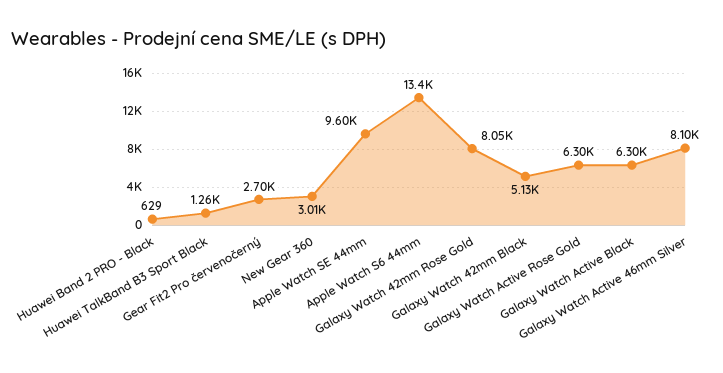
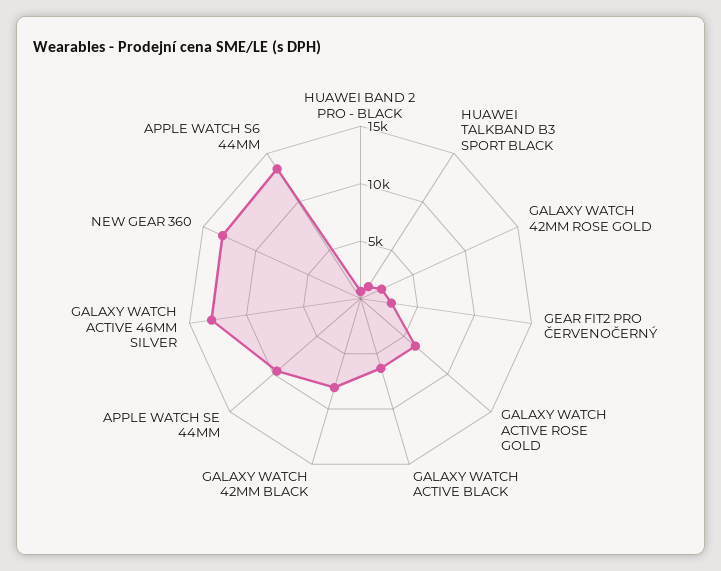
New Gear 360: 3010 -> 13000
Galaxy Watch 42mm Rose Gold: 8050 -> 2000
Galaxy Watch 42mm Black: 5130 -> 8000
Galaxy Watch Active 46mm Silver: 8100 -> 13000

